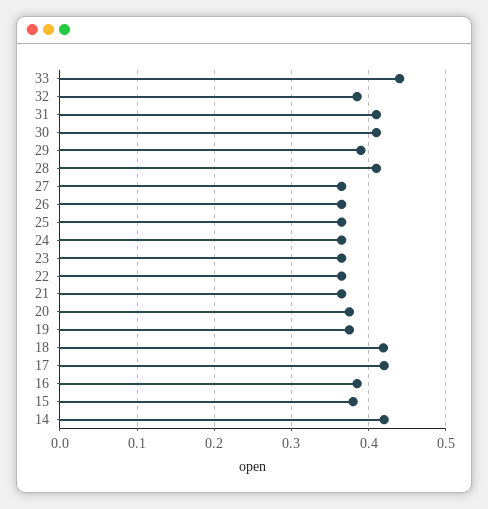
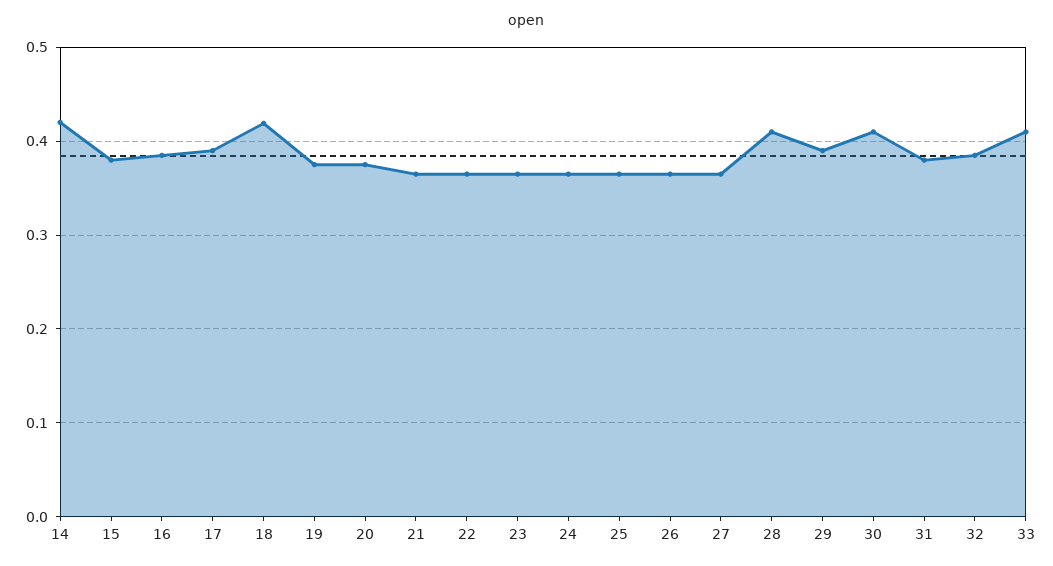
33: 0.44 -> 0.41
31: 0.41 -> 0.38
17: 0.42 -> 0.39

